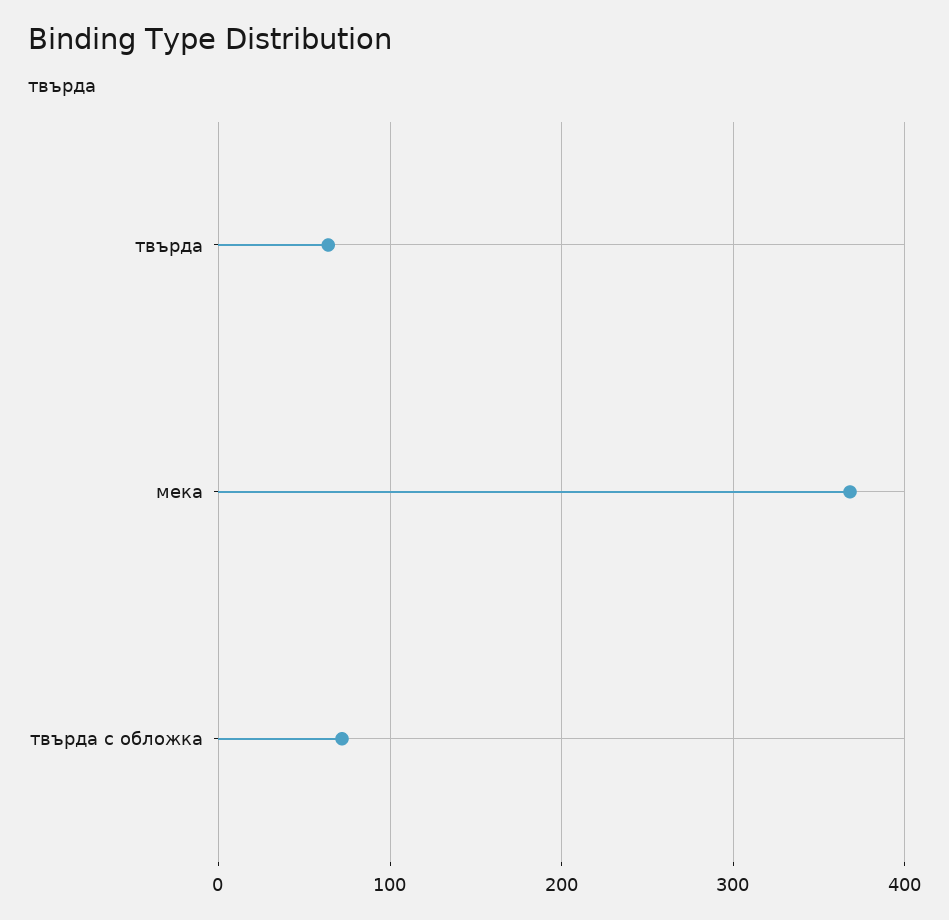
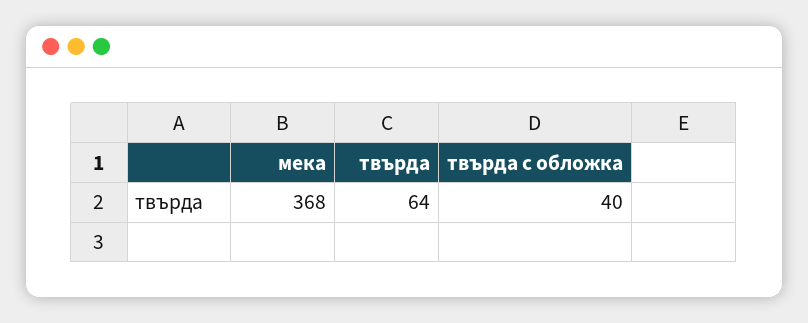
твърда с обложка: 70 -> 40

